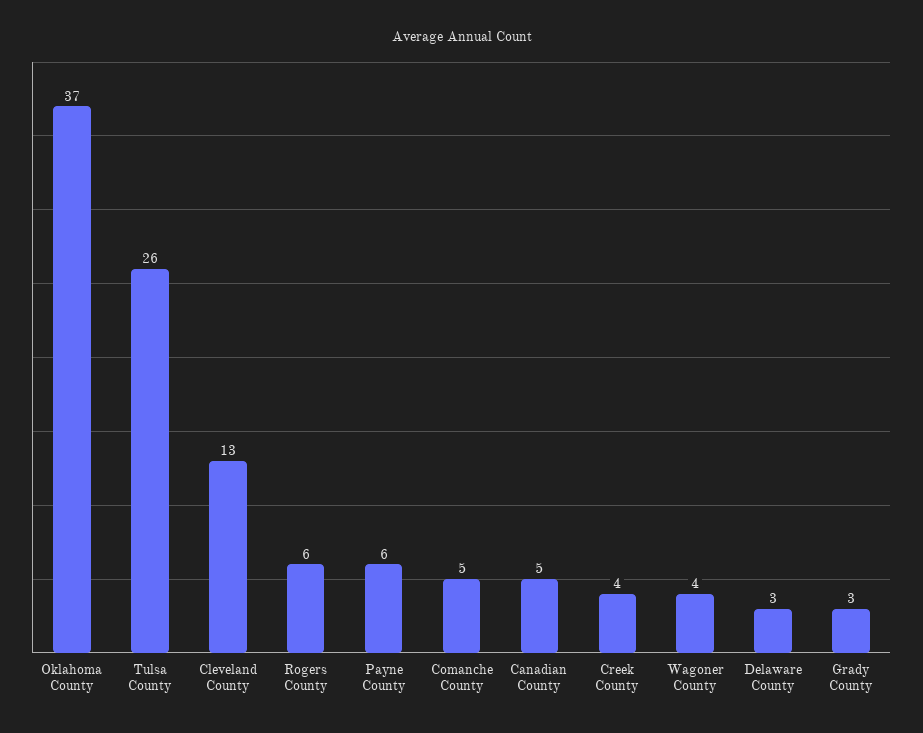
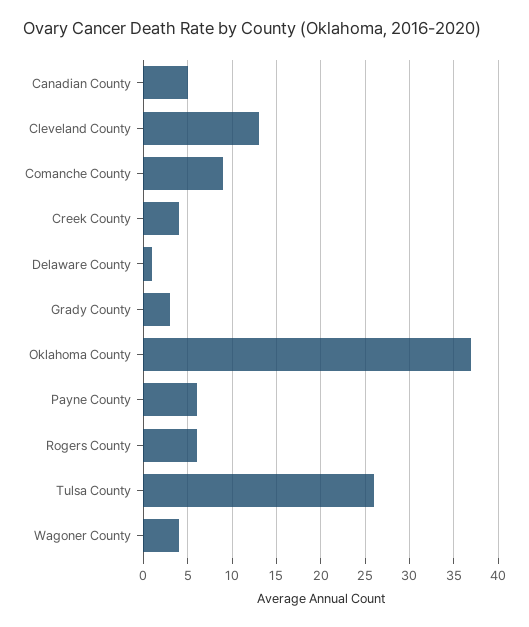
Comanche County: 5 -> 9
Delaware County: 3 -> 1

